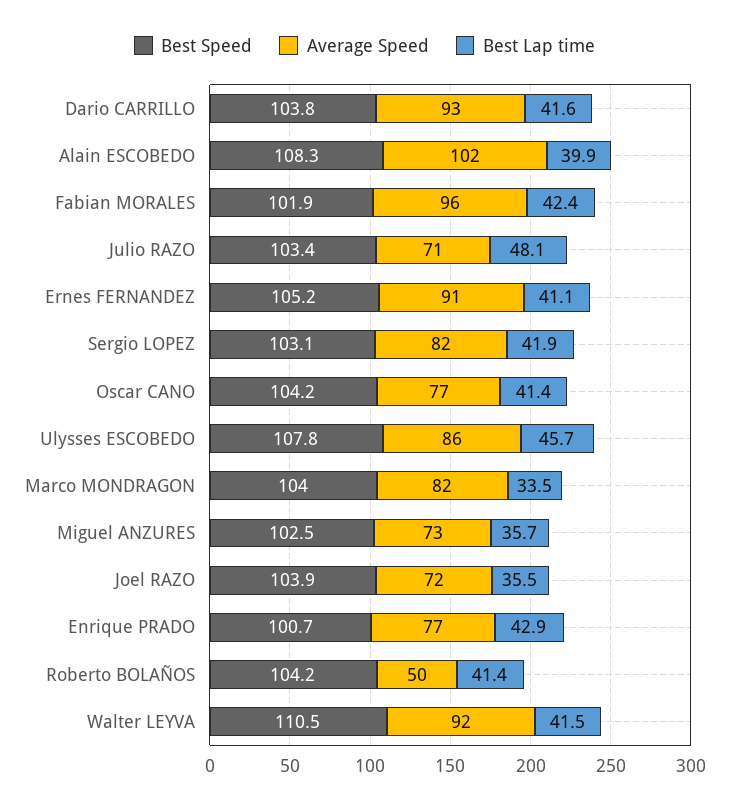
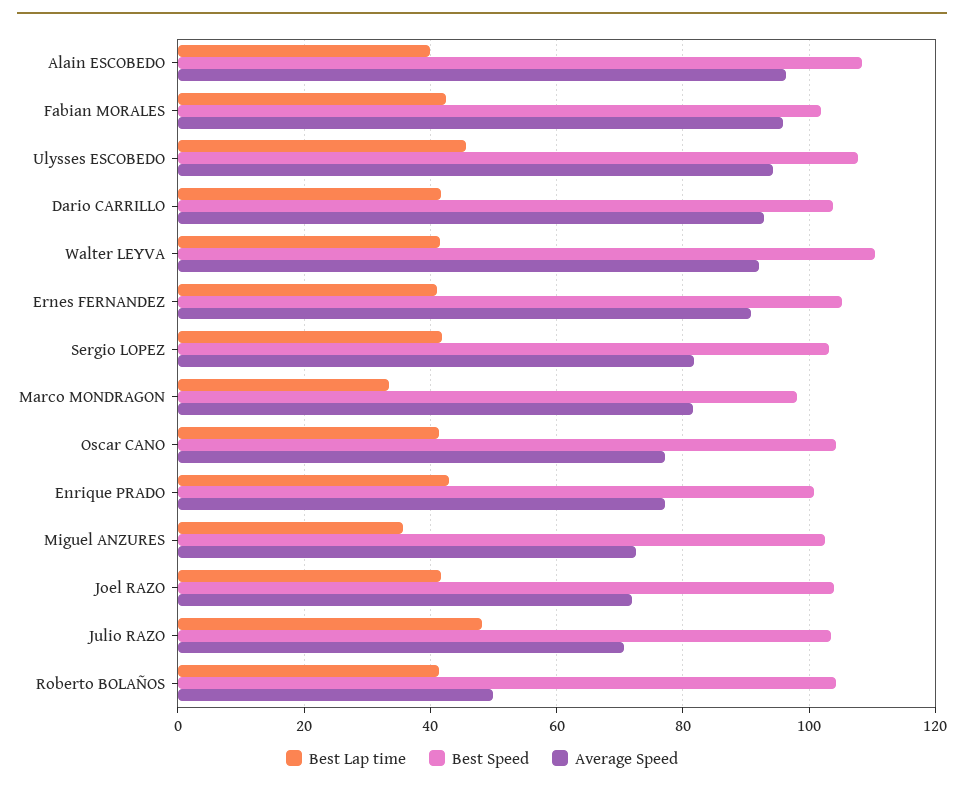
Average Speed, Alain ESCOBEDO: 102 -> 96
Average Speed, Ulysses ESCOBEDO: 86 -> 94
Best Speed, Marco MONDRAGON: 104 -> 98
Best Lap time, Joel RAZO: 35.5 -> 42

